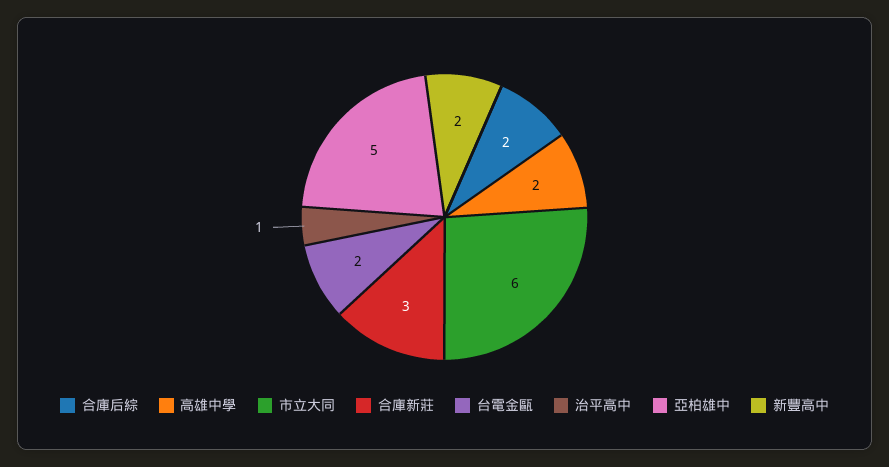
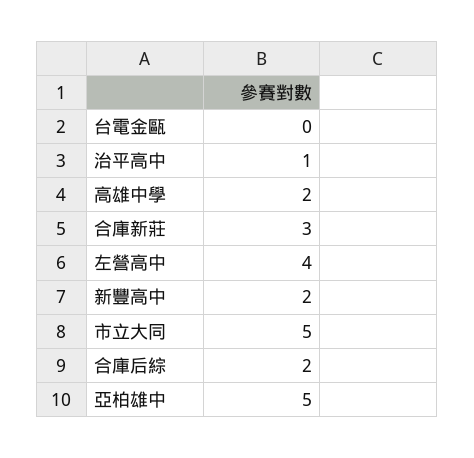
市立大同: 6 -> 5
台電金甌: 2 -> 0
左營高中: none -> 4

